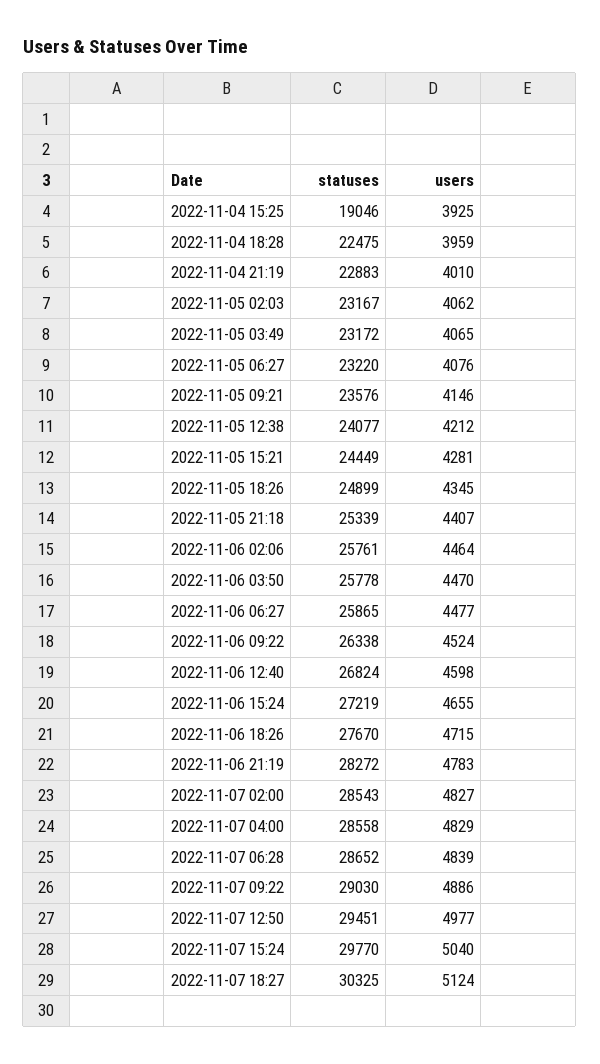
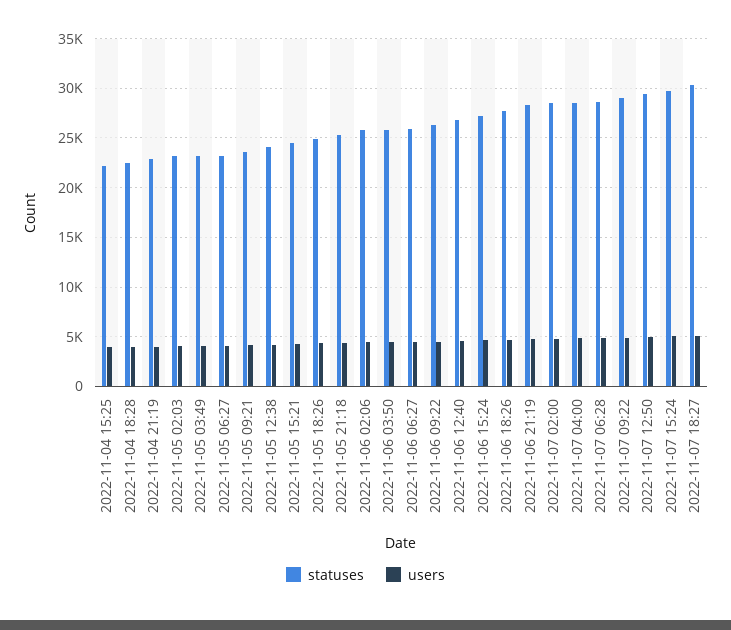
statuses, 2022-11-04 15:25: 19046 -> 22000

